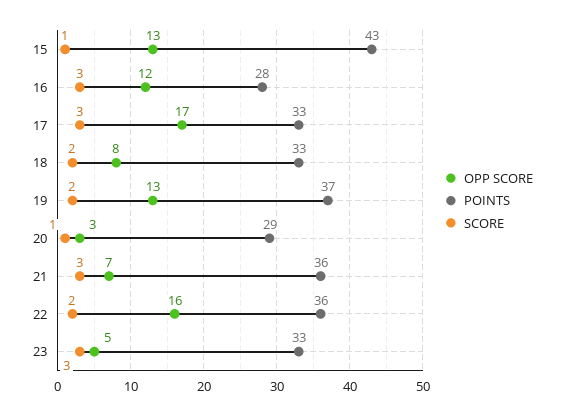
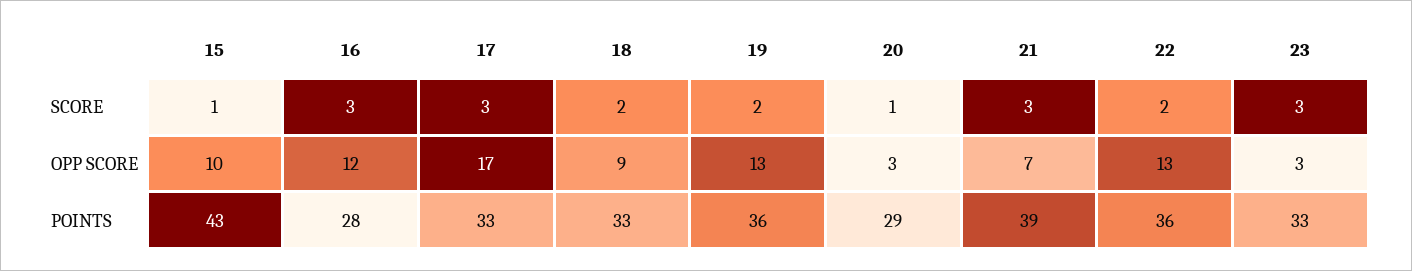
OPP SCORE, 15: 13 -> 10
OPP SCORE, 18: 8 -> 9
POINTS, 19: 37 -> 36
POINTS, 21: 36 -> 39
OPP SCORE, 22: 16 -> 13
OPP SCORE, 23: 5 -> 3

